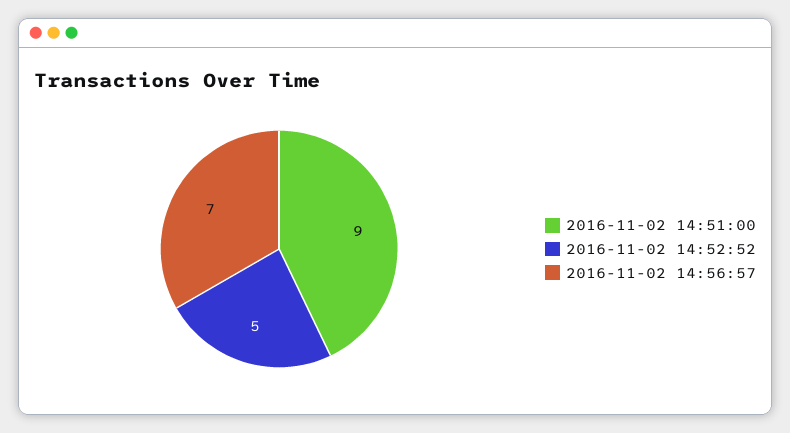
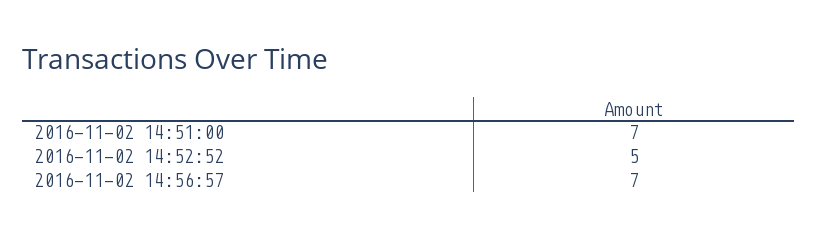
2016-11-02 14:51:00: 9 -> 7

